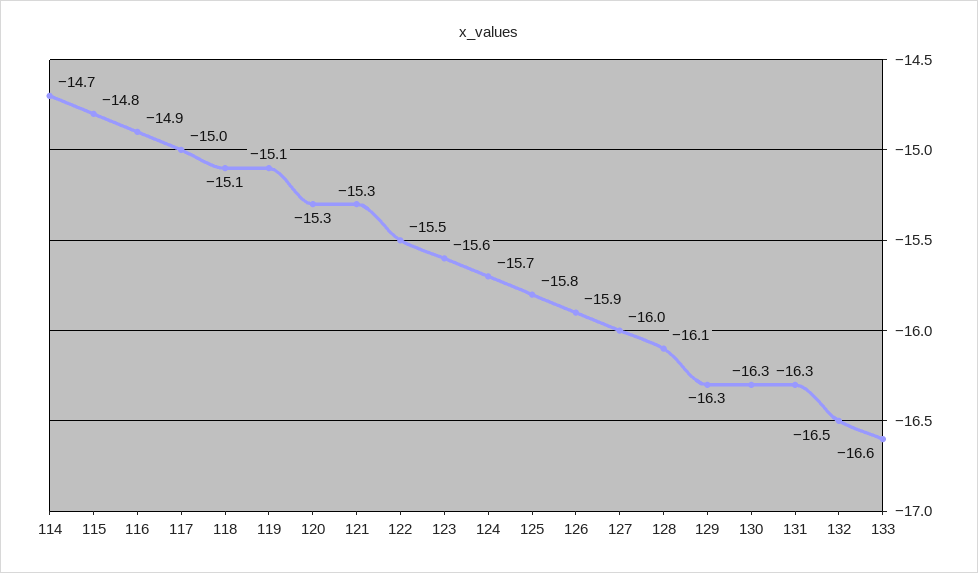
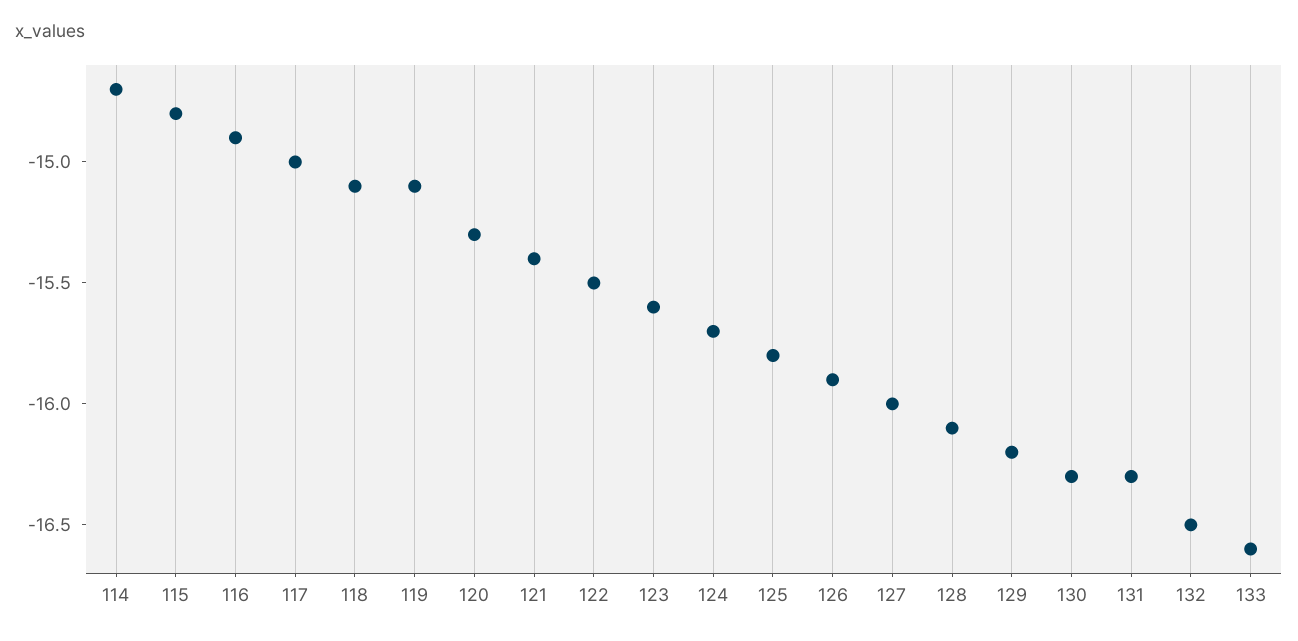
121: -15.3 -> -15.4
129: -16.3 -> -16.2

